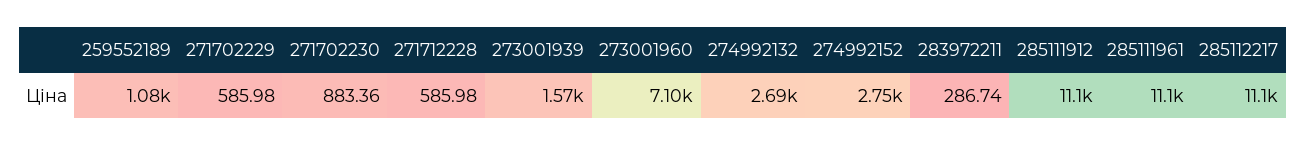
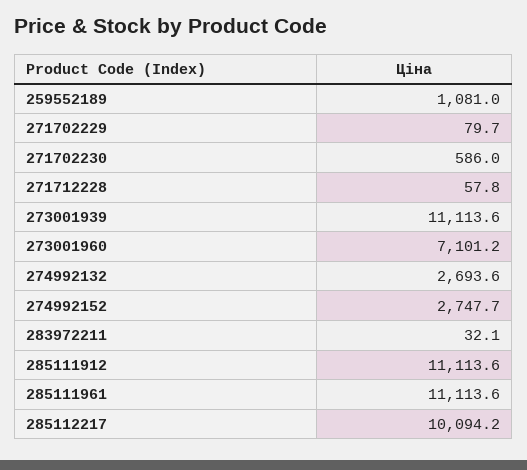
271702229: 585.98 -> 79.7
271702230: 883.36 -> 586
271712228: 585.98 -> 57.8
273001939: 1570 -> 11113.6
283972211: 286.74 -> 32.1
285112217: 11100 -> 10094.2

